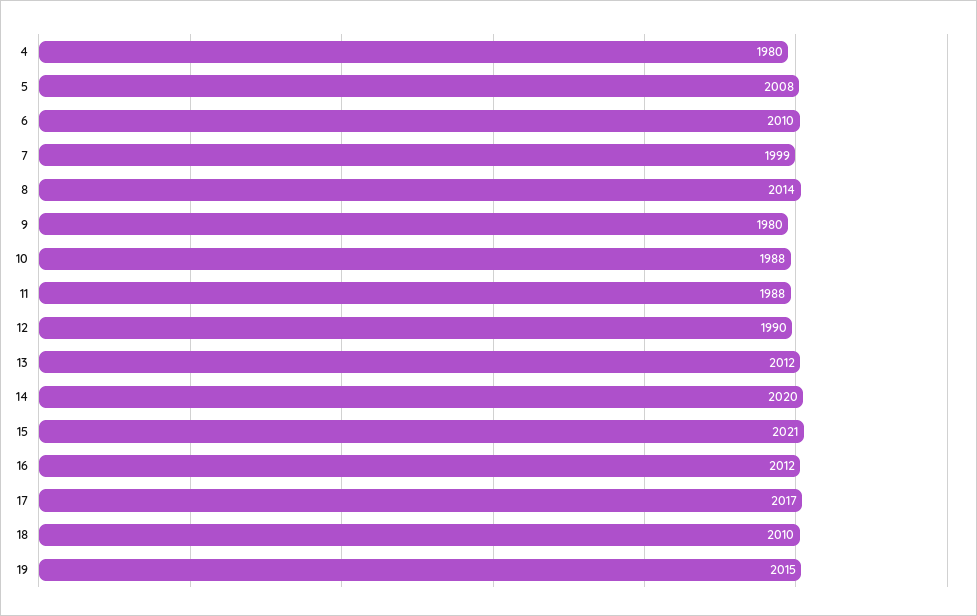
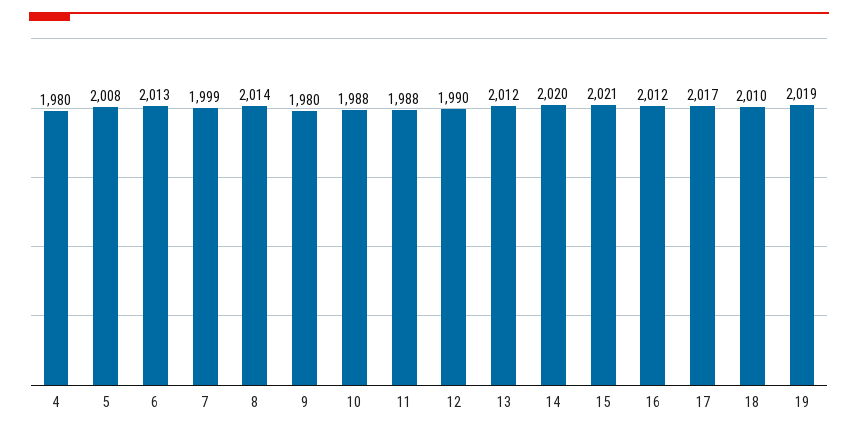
6: 2010 -> 2013
19: 2015 -> 2019

